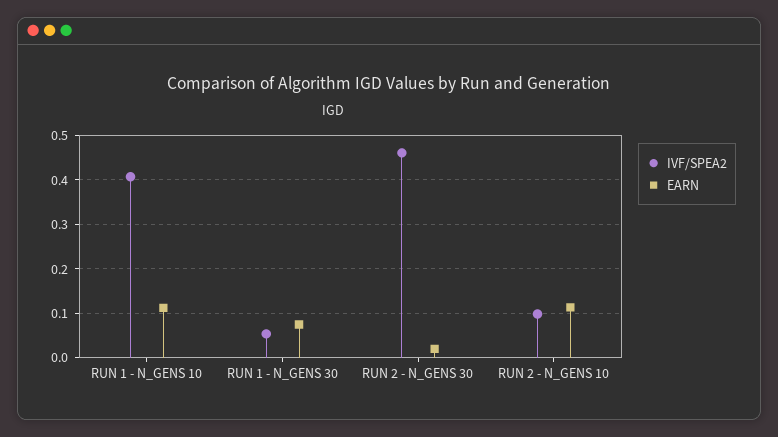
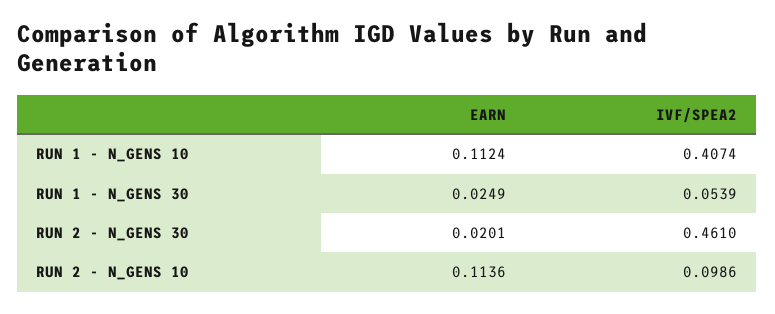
EARN, RUN 1 - N_GENS 30: 0.08 -> 0.0249

